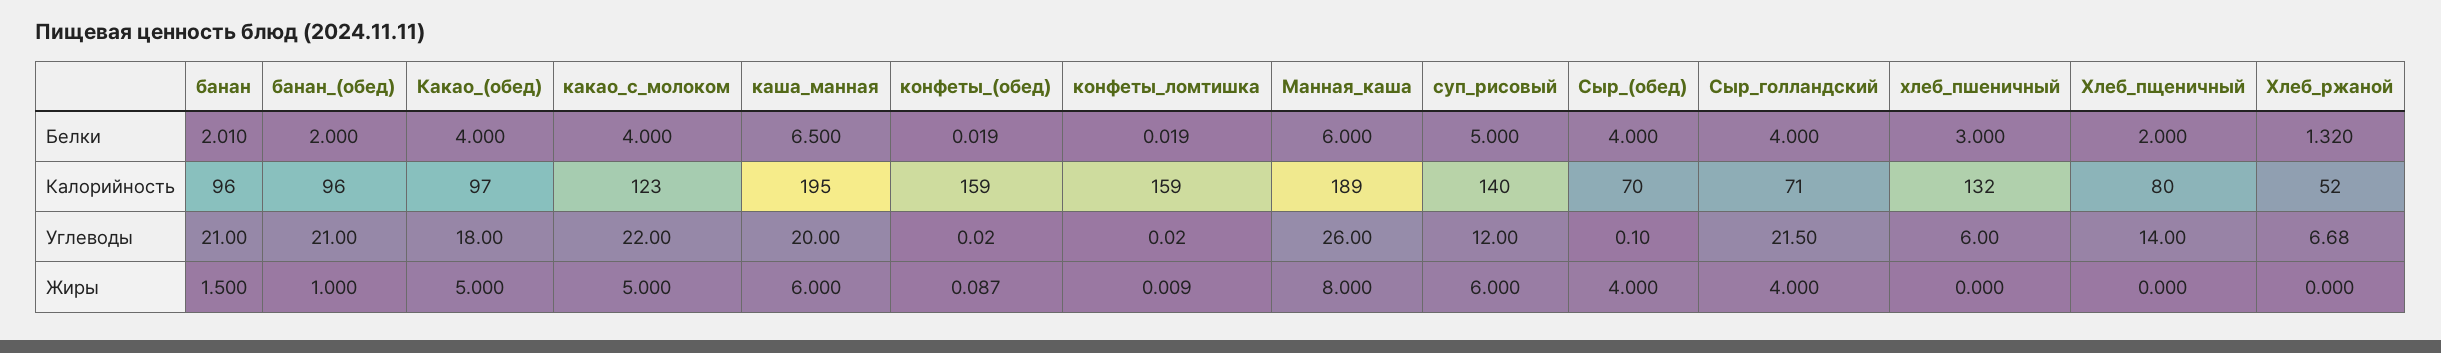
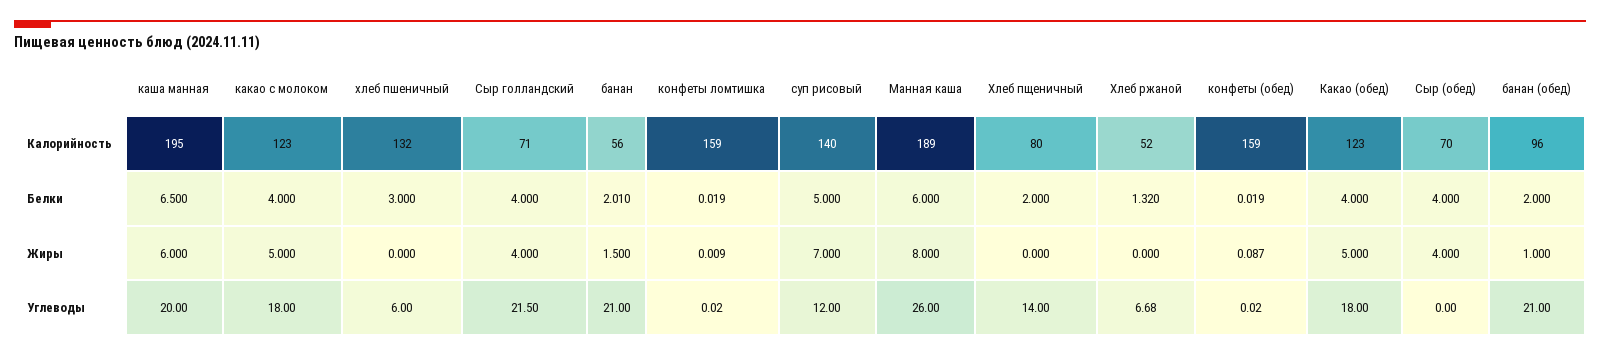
банан, Калорийность: 96 -> 56
Какао_(обед), Калорийность: 97 -> 123
какао_с_молоком, Углеводы: 22 -> 18
Сыр_(обед), Углеводы: 0.1 -> 0
суп_рисовый, Жиры: 6 -> 7

